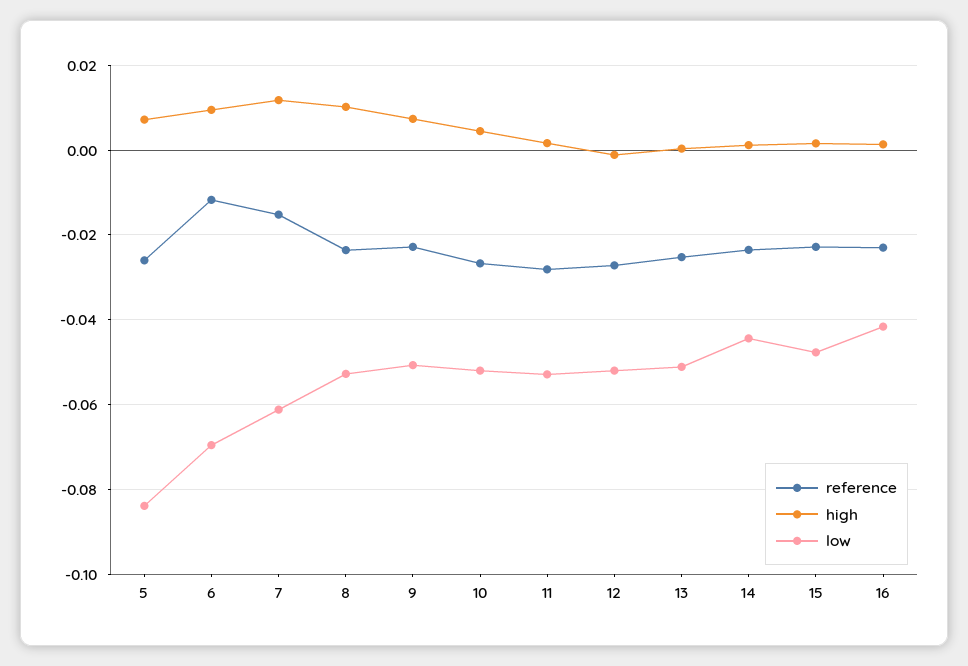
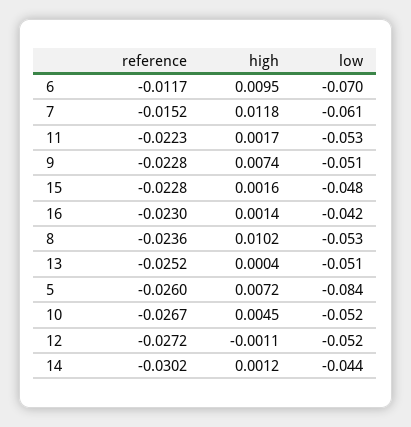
reference, 11: -0.028 -> -0.0223
reference, 14: -0.024 -> -0.0302

